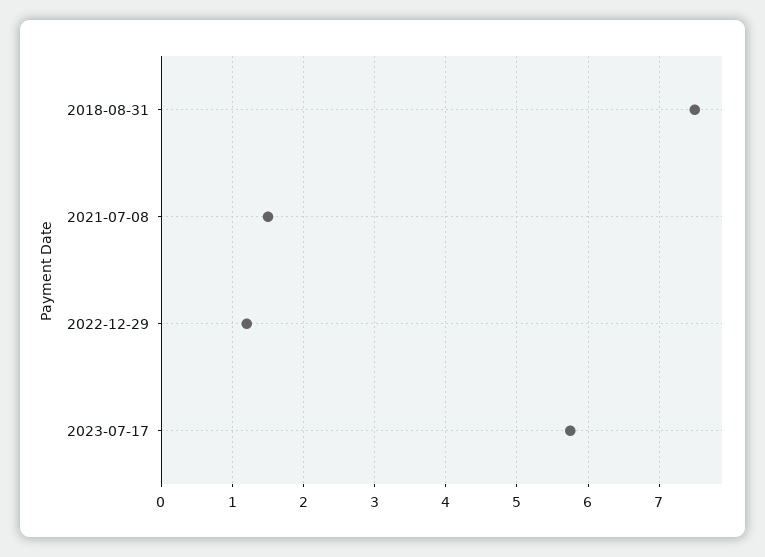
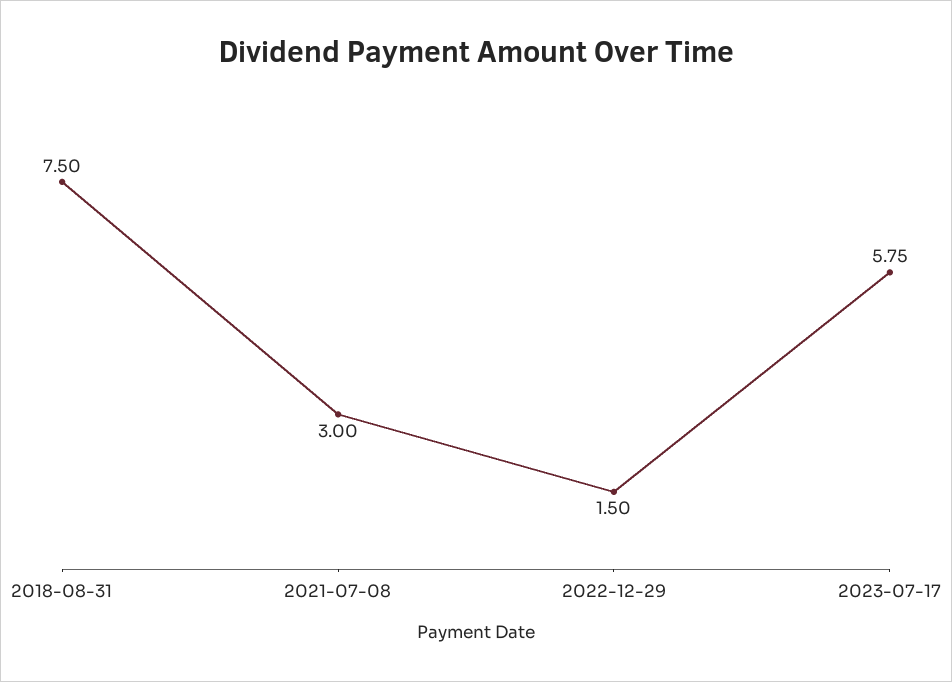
2021-07-08: 1.5 -> 3
2022-12-29: 1.2 -> 1.5

